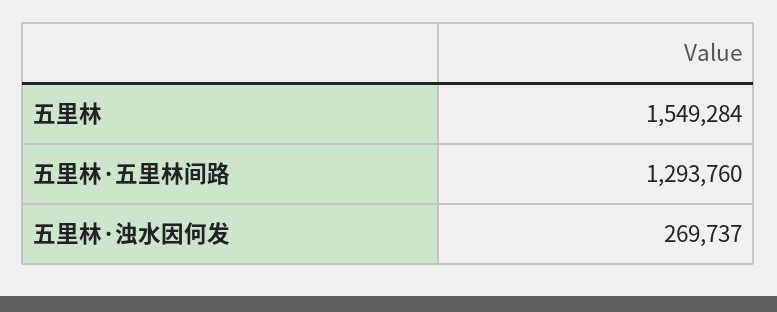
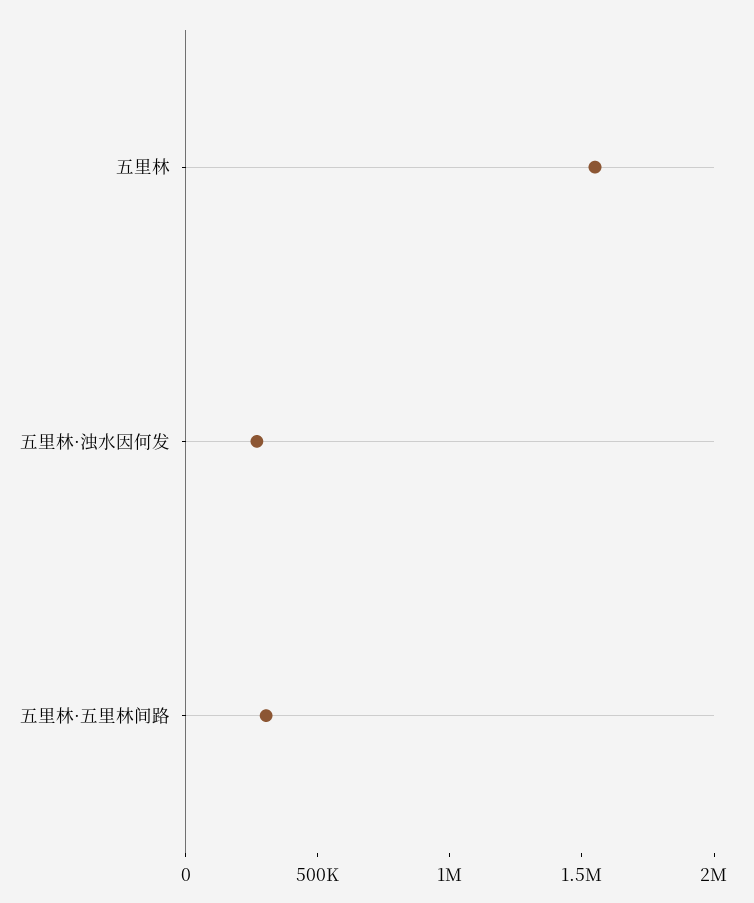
五里林·五里林间路: 1293760 -> 300000

